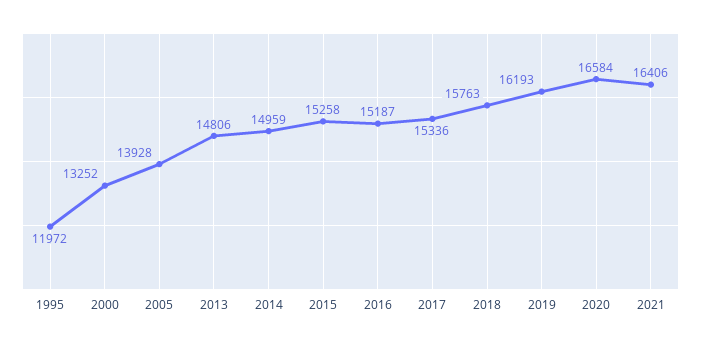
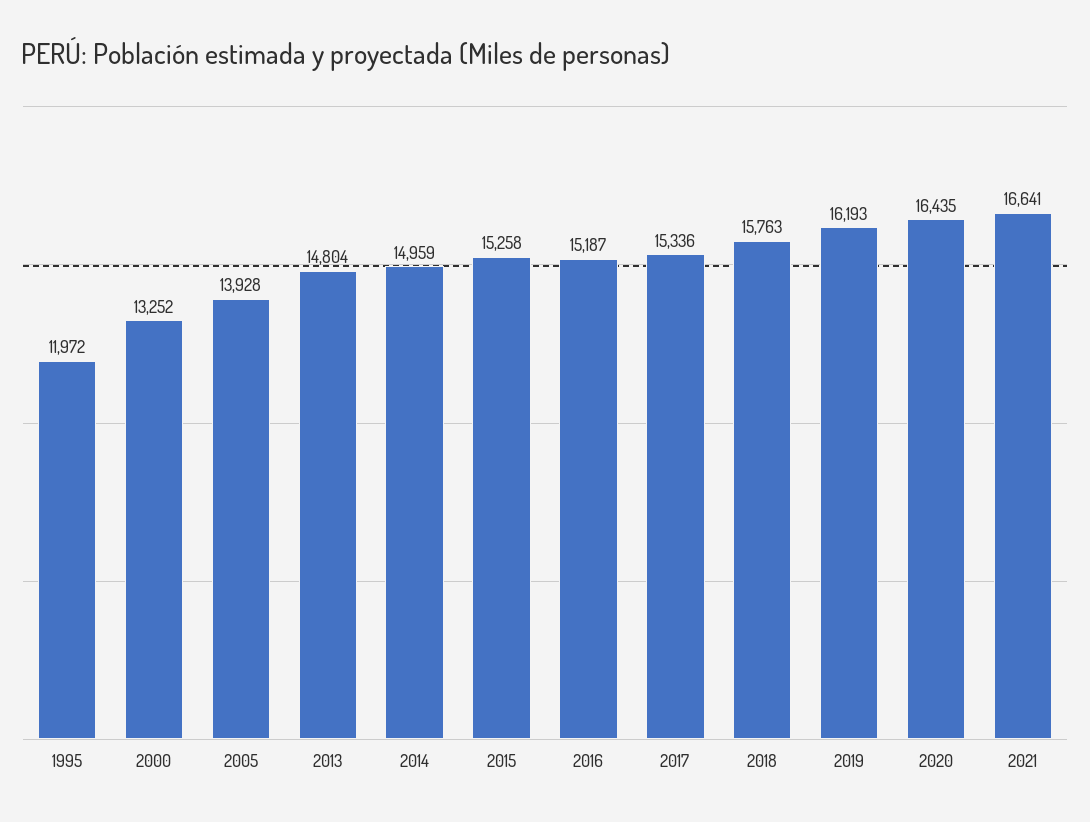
2013: 14806 -> 14804
2020: 16584 -> 16435
2021: 16406 -> 16641

